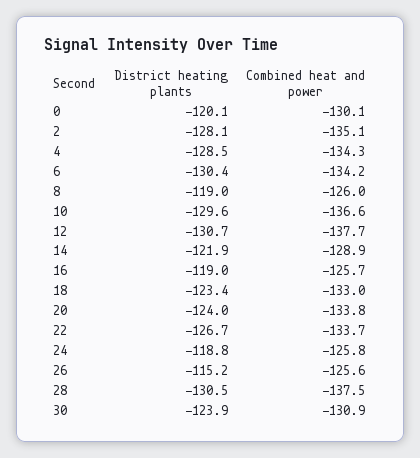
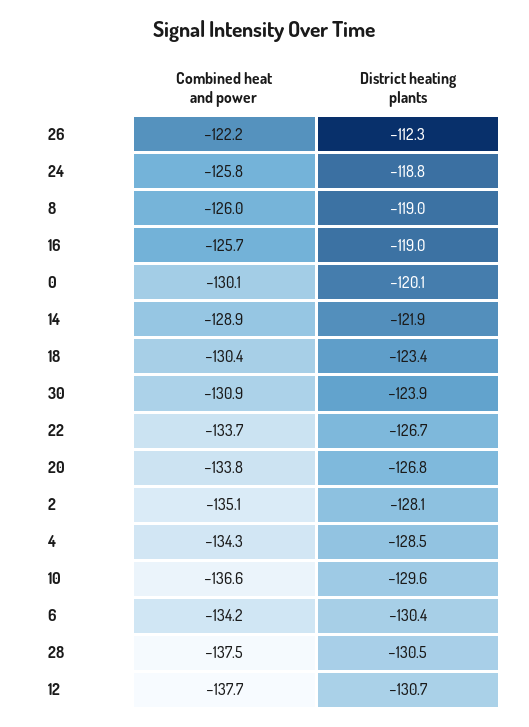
Combined heat and power, 18: -133 -> -130.4
District heating plants, 20: -124 -> -126.8
District heating plants, 26: -115.2 -> -112.3
Combined heat and power, 26: -125.6 -> -122.2

